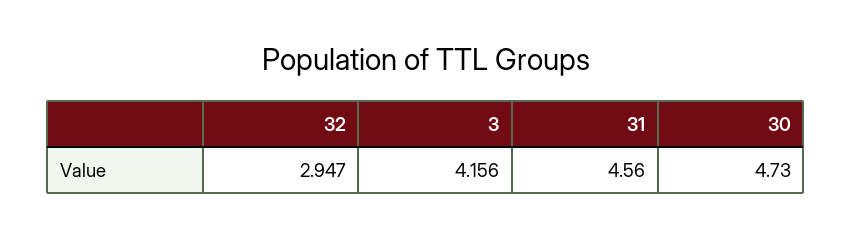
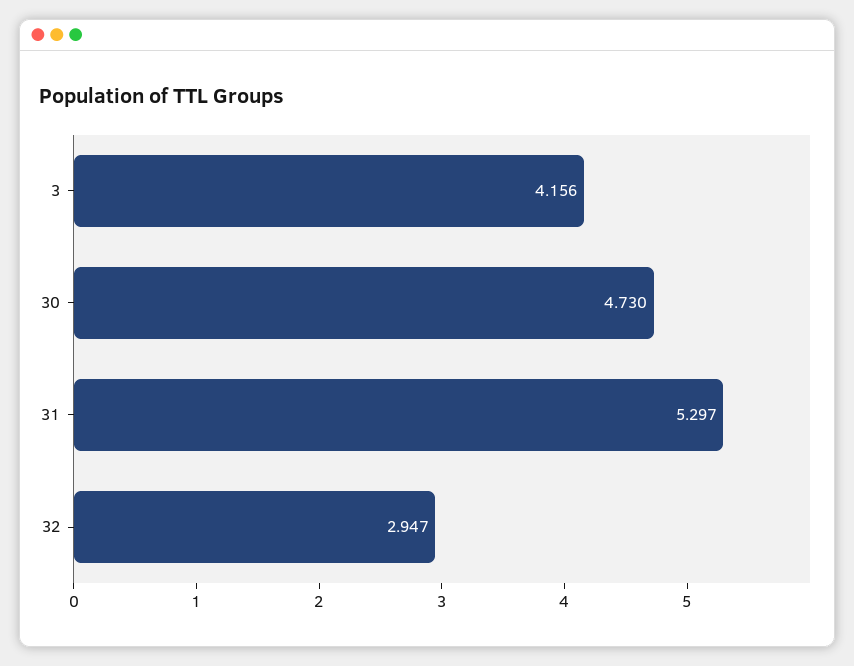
31: 4.56 -> 5.297

